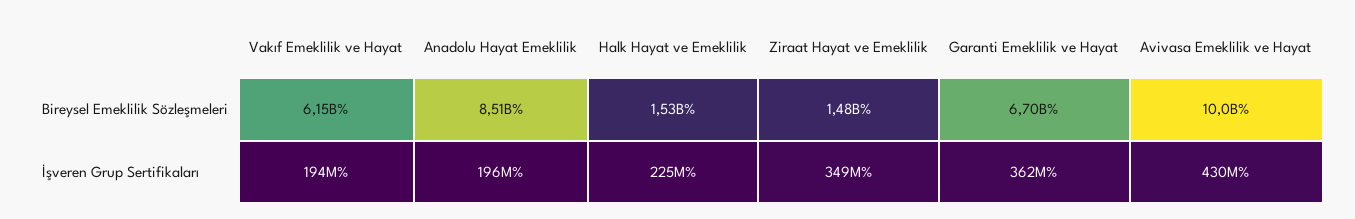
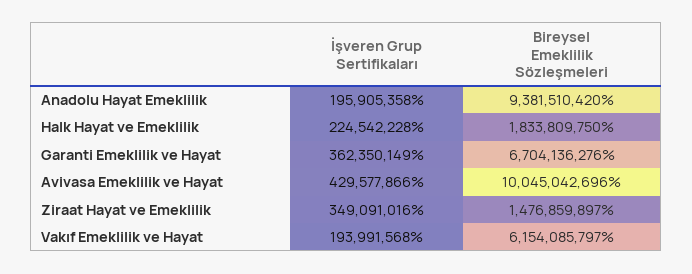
Anadolu Hayat Emeklilik, Bireysel Emeklilik Sözleşmeleri: 8510000000 -> 9381510420
Halk Hayat ve Emeklilik, Bireysel Emeklilik Sözleşmeleri: 1530000000 -> 1833809750

